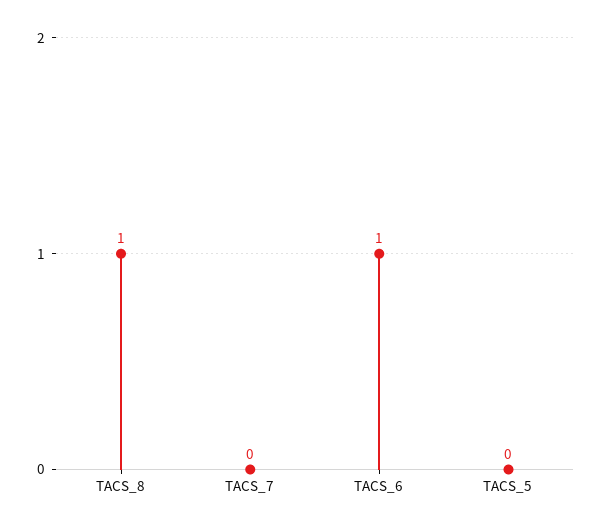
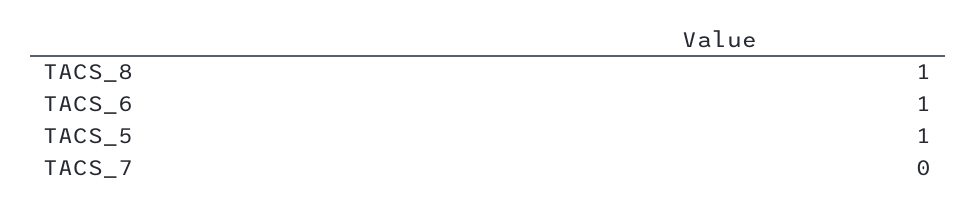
TACS_5: 0 -> 1

